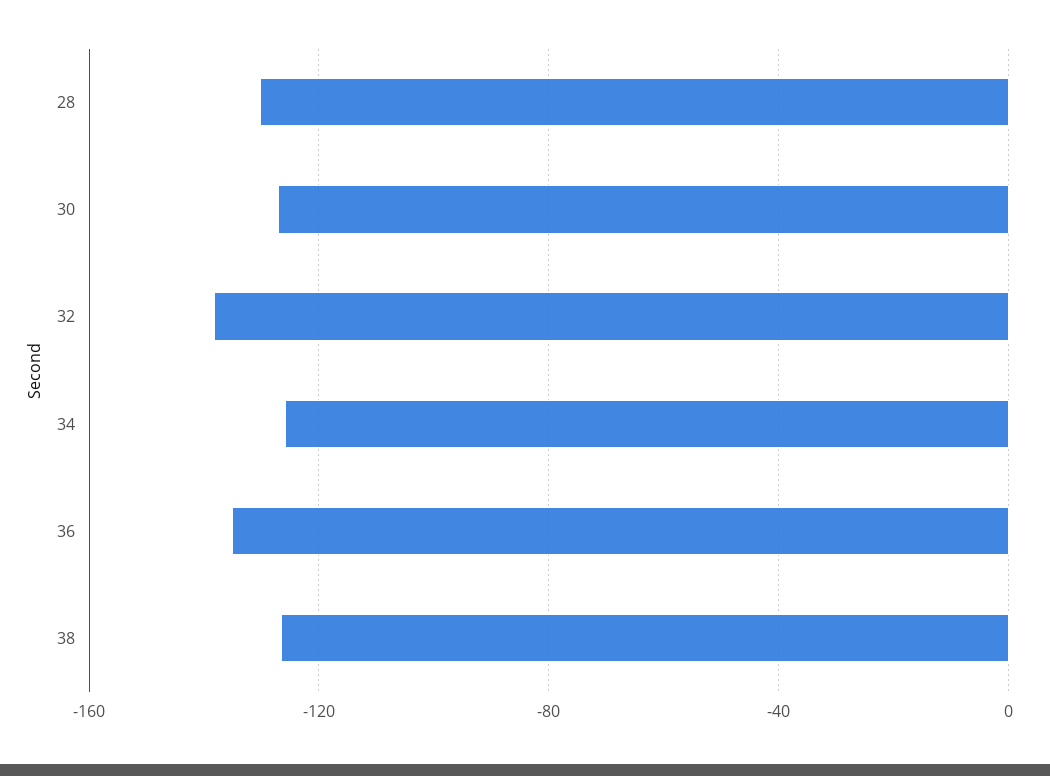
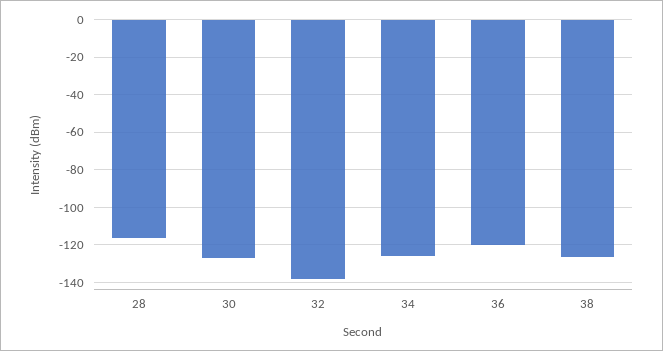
28: -130 -> -115
36: -135 -> -120

